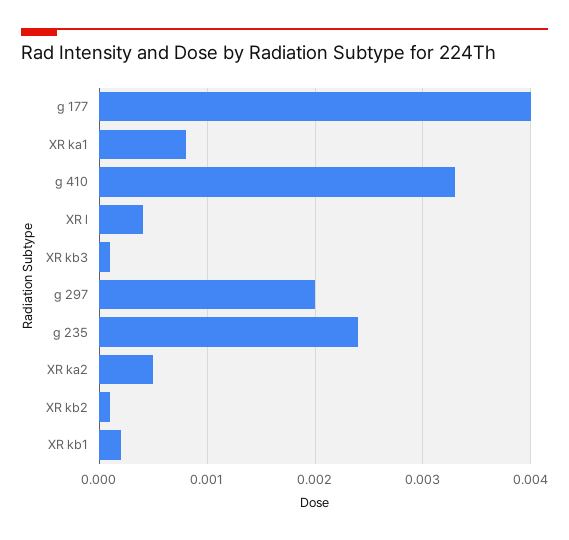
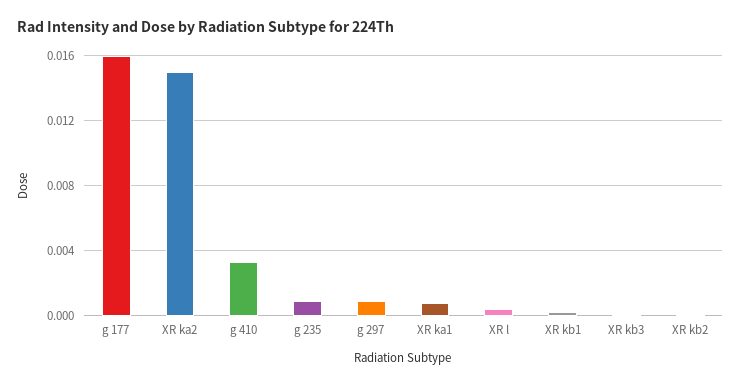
g 177: 0.004 -> 0.016
g 297: 0.002 -> 0.001
g 235: 0.0024 -> 0.001
XR ka2: 0.0005 -> 0.015

